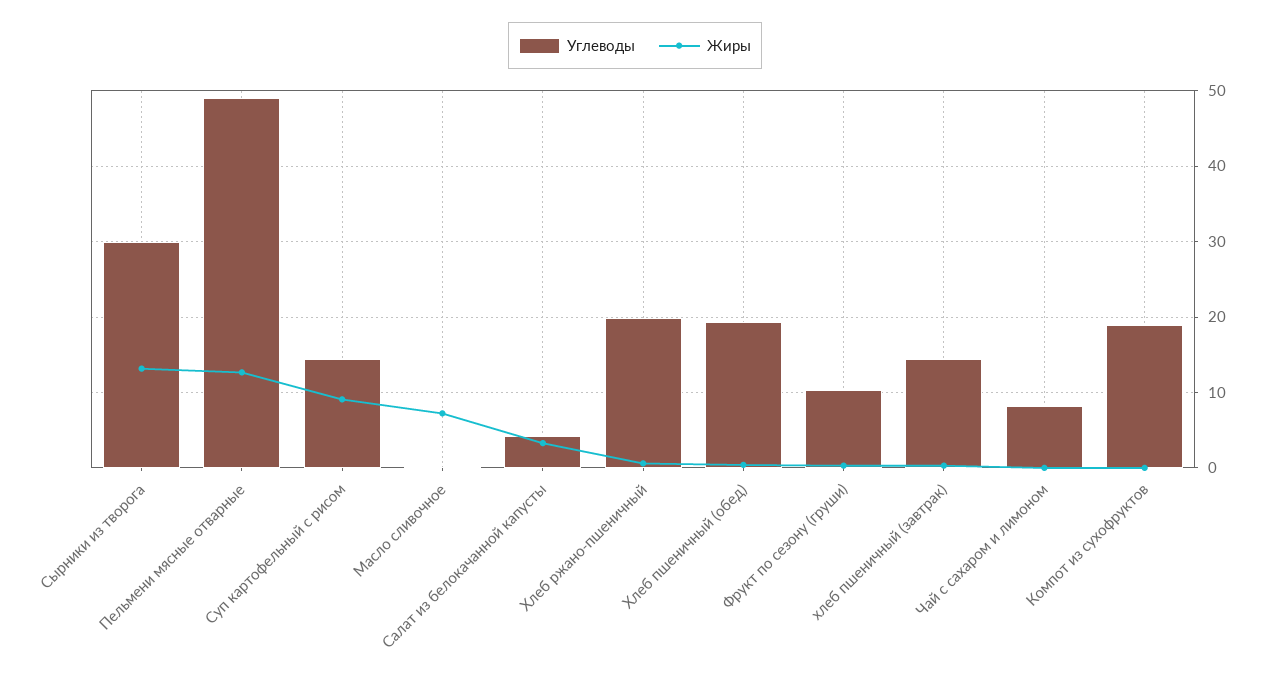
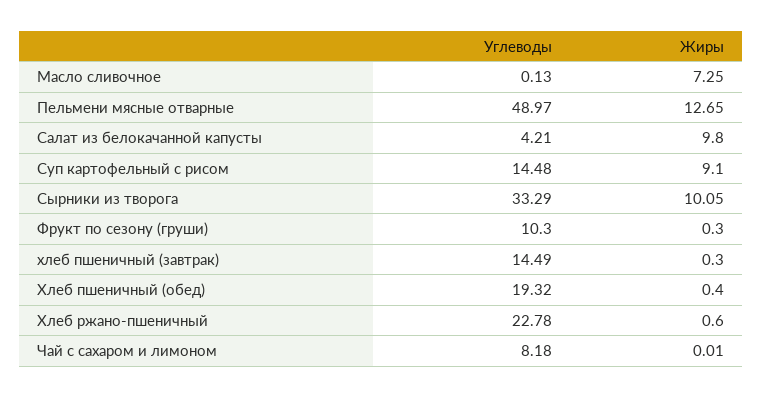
Углеводы, Сырники из творога: 30 -> 33.29
Жиры, Сырники из творога: 13 -> 10.05
Жиры, Салат из белокачанной капусты: 3 -> 9.8
Углеводы, Хлеб ржано-пшеничный: 20 -> 22.78
Углеводы, Компот из сухофруктов: 19 -> none
Жиры, Компот из сухофруктов: 0 -> none

